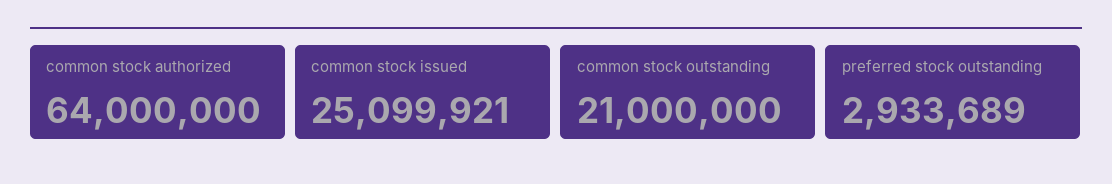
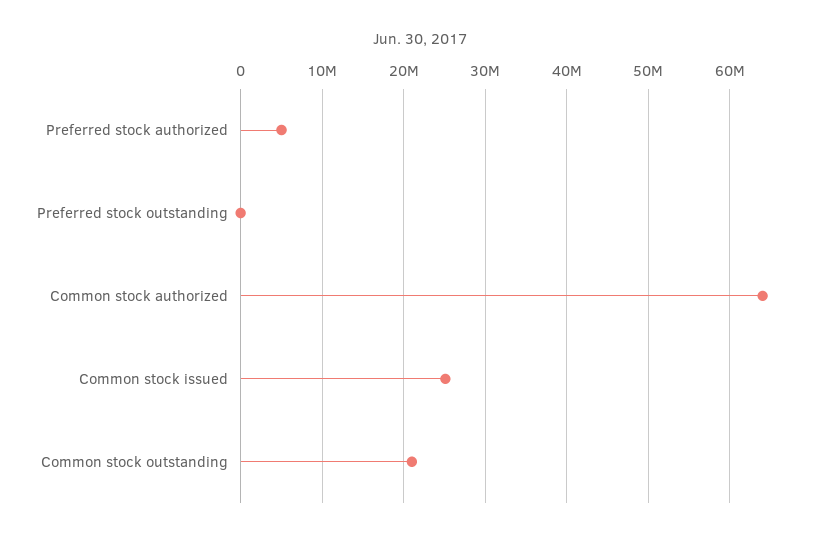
preferred stock outstanding: 2933689 -> 0
Preferred stock authorized: none -> 5000000

